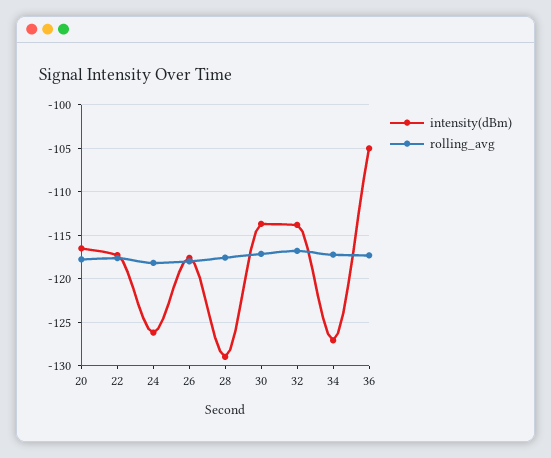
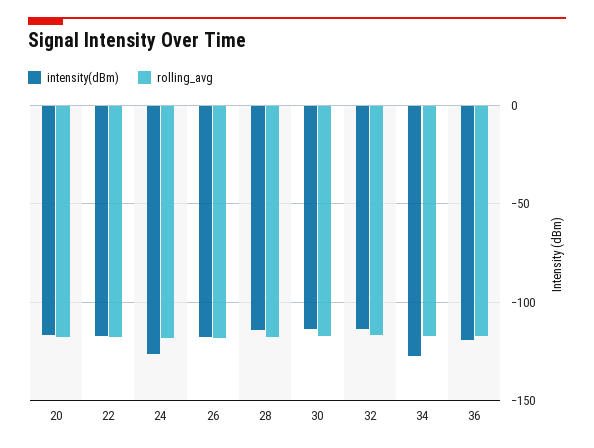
intensity(dBm), 28: -129 -> -115
intensity(dBm), 36: -105 -> -120

